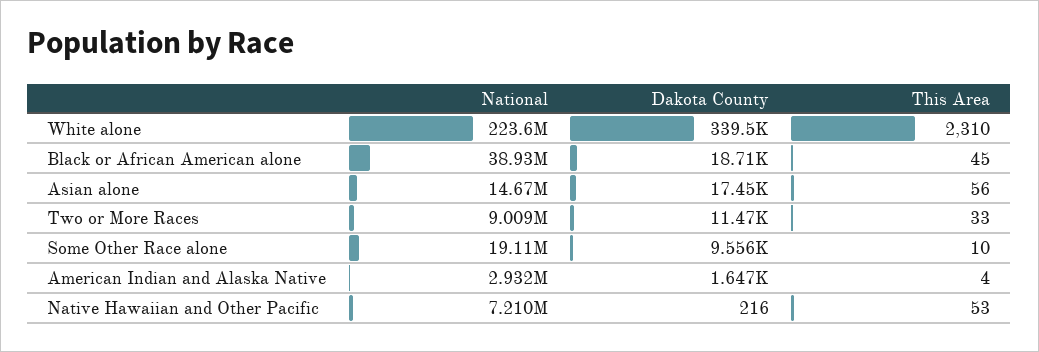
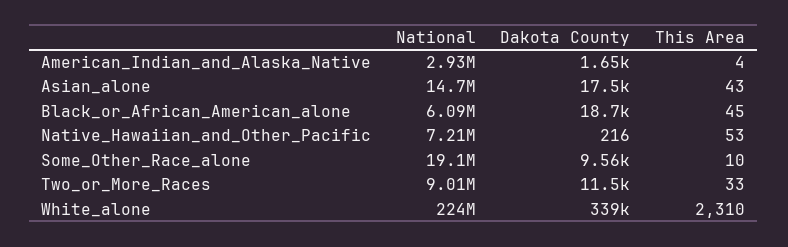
National, Black or African American alone: 38930000 -> 6090000
This Area, Asian alone: 56 -> 43

